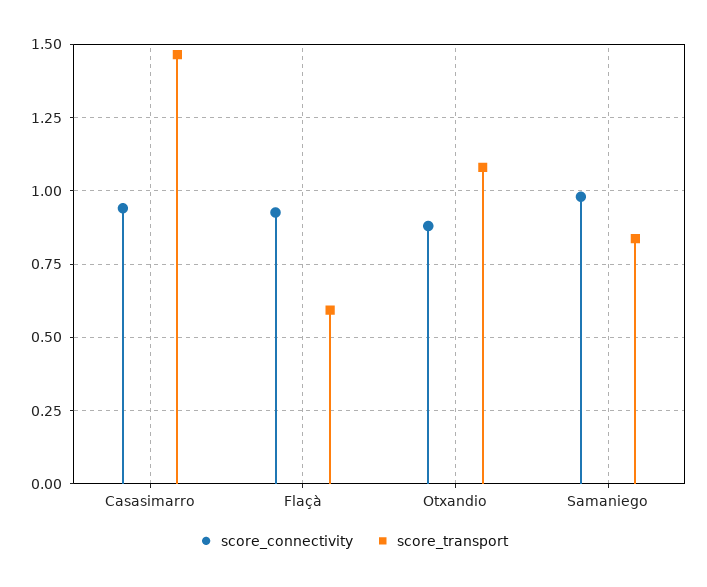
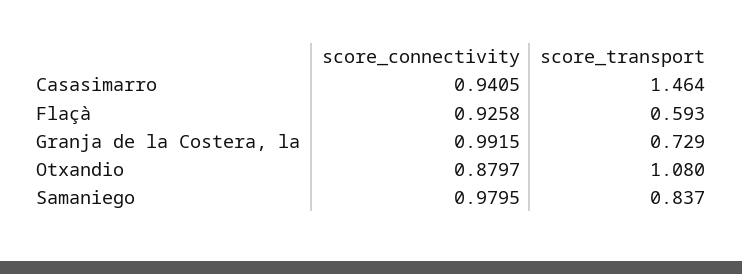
score_connectivity, Granja de la Costera, la: none -> 0.9915
score_transport, Granja de la Costera, la: none -> 0.729

